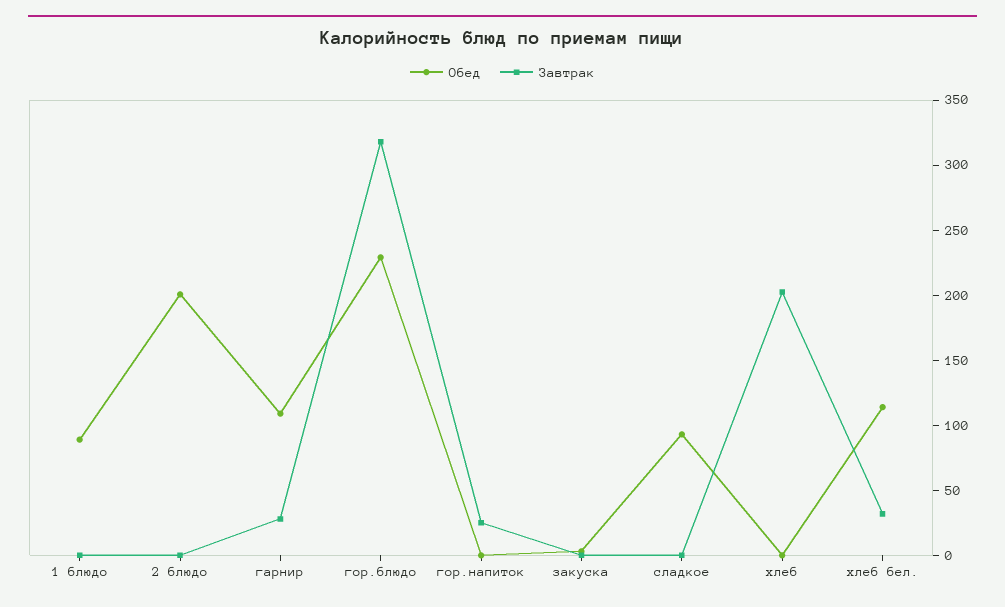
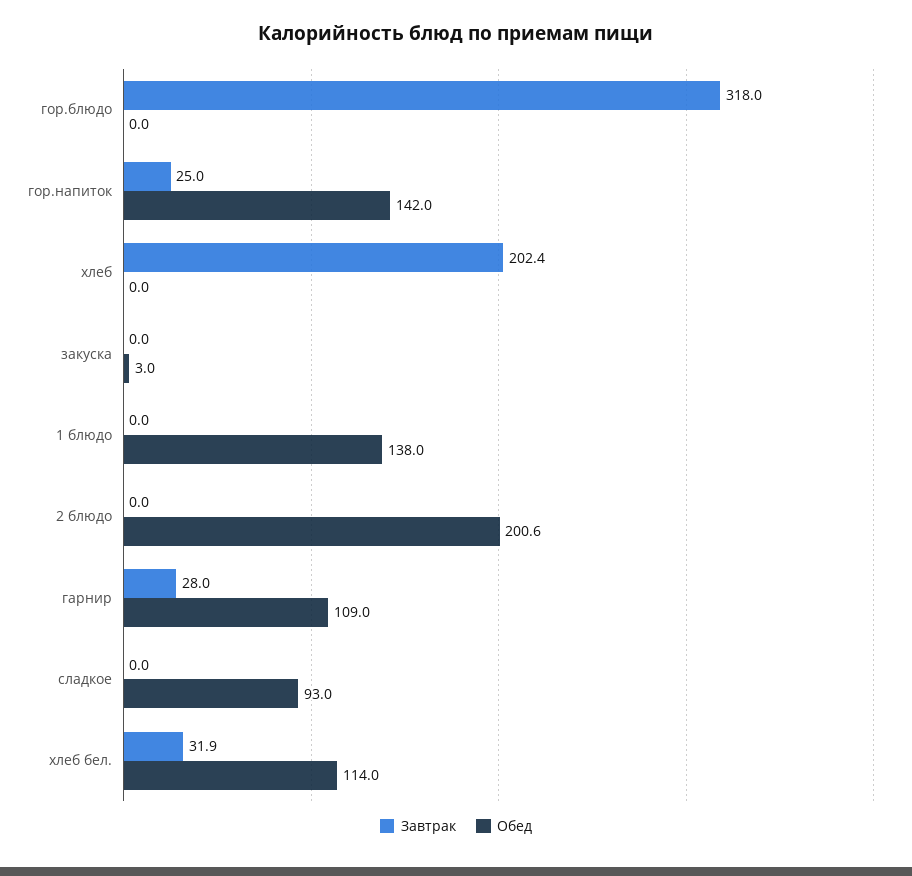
Обед, 1 блюдо: 90 -> 138
Обед, гор.блюдо: 230 -> 0
Обед, гор.напиток: 0 -> 142

